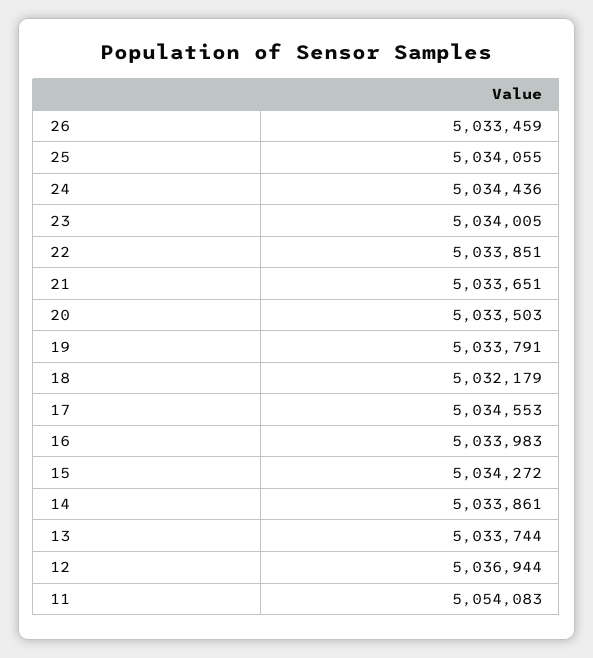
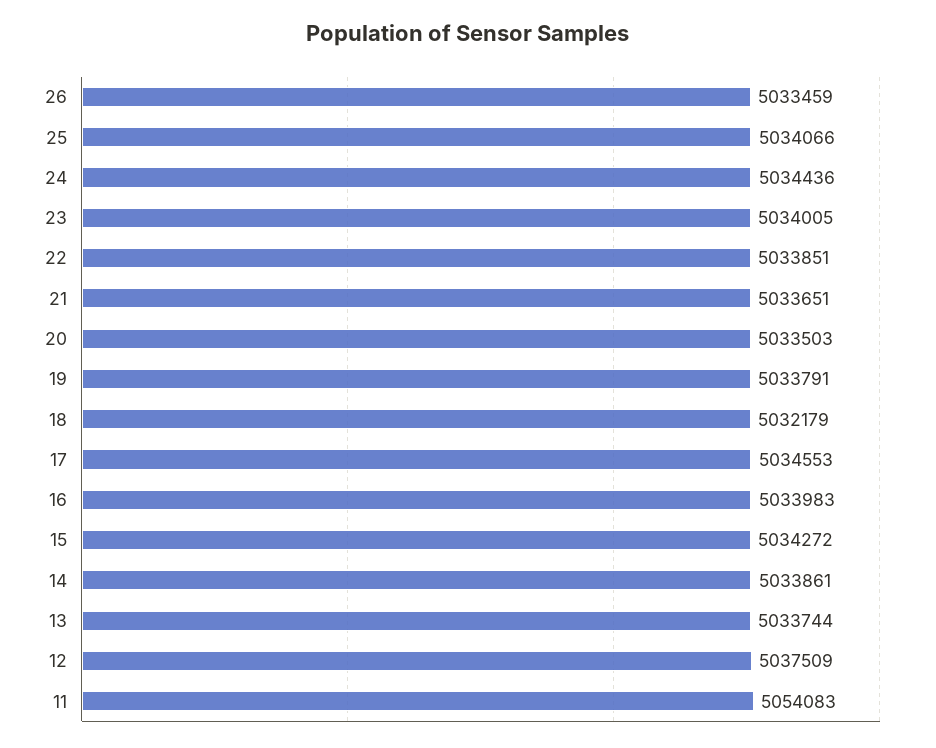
25: 5034055 -> 5034066
12: 5036944 -> 5037509

